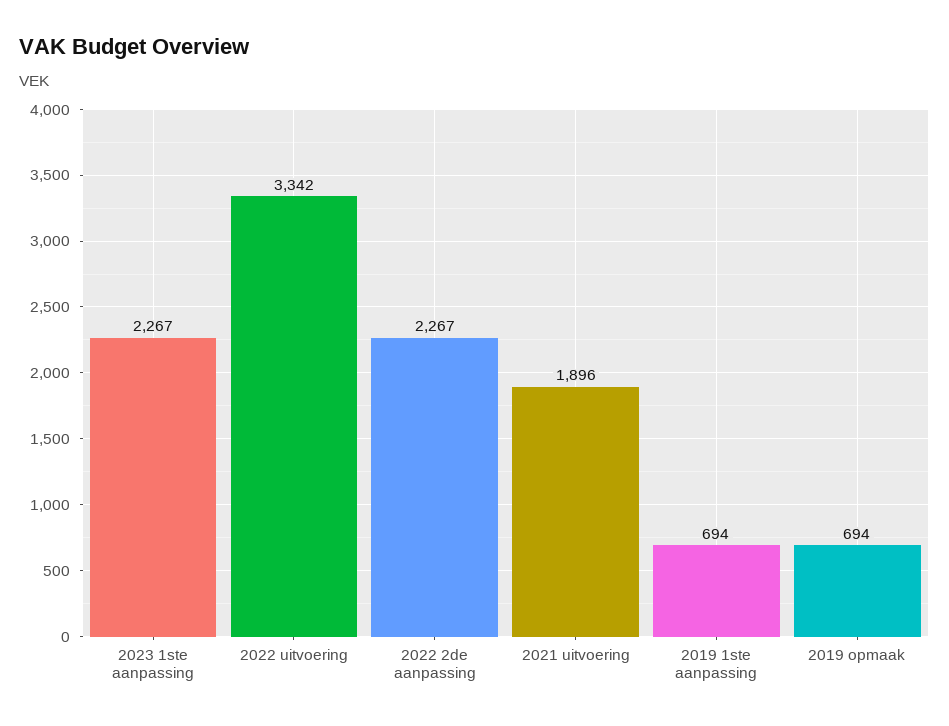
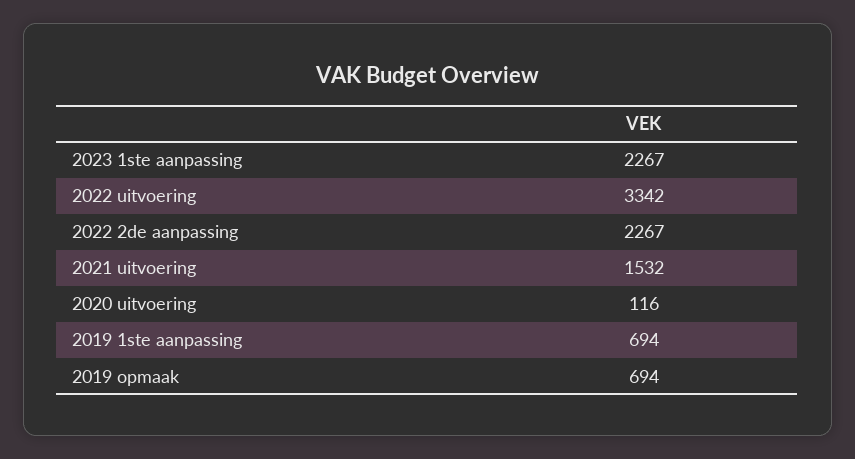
2021 uitvoering: 1896 -> 1532
2020 uitvoering: none -> 116

